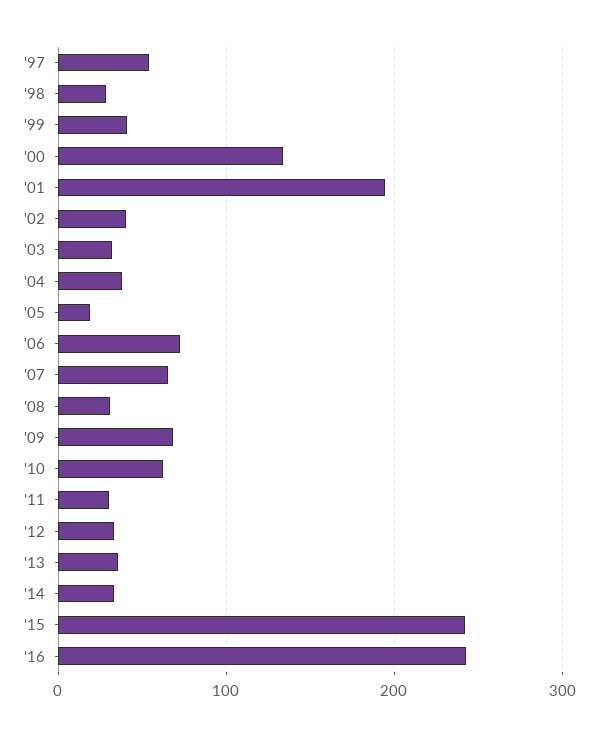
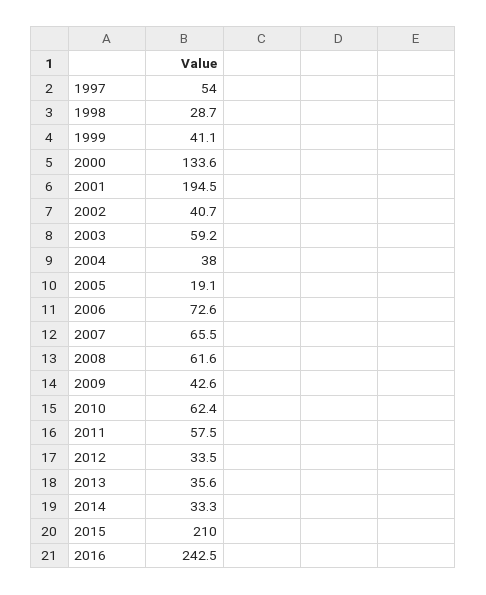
'03: 30 -> 59.2
'08: 30 -> 61.6
'09: 70 -> 42.6
'11: 30 -> 57.5
'15: 240 -> 210

